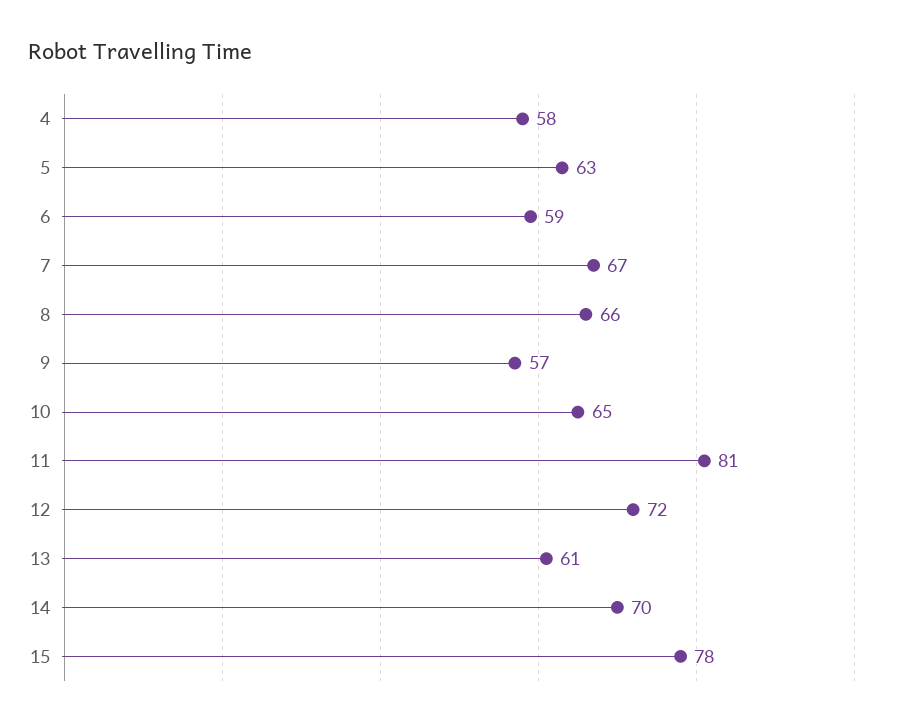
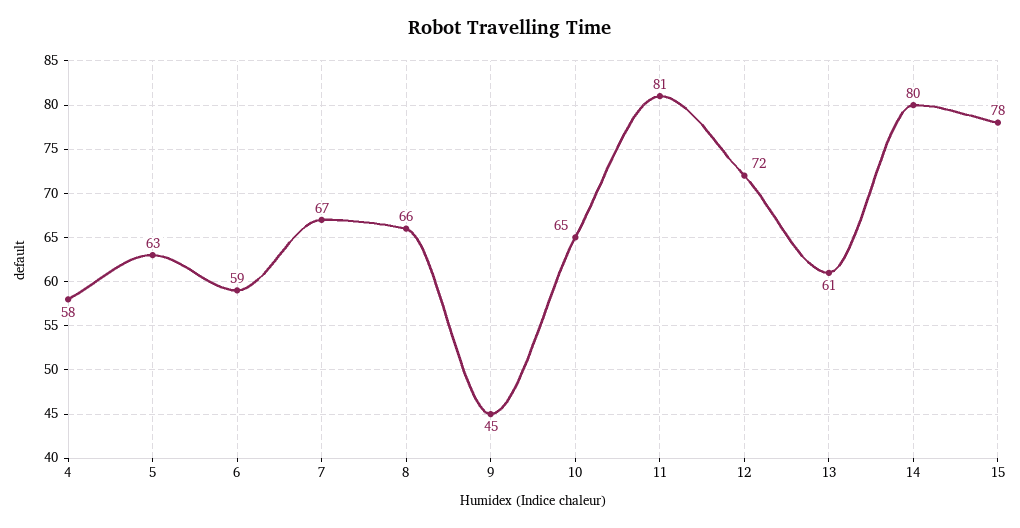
9: 57 -> 45
14: 70 -> 80

